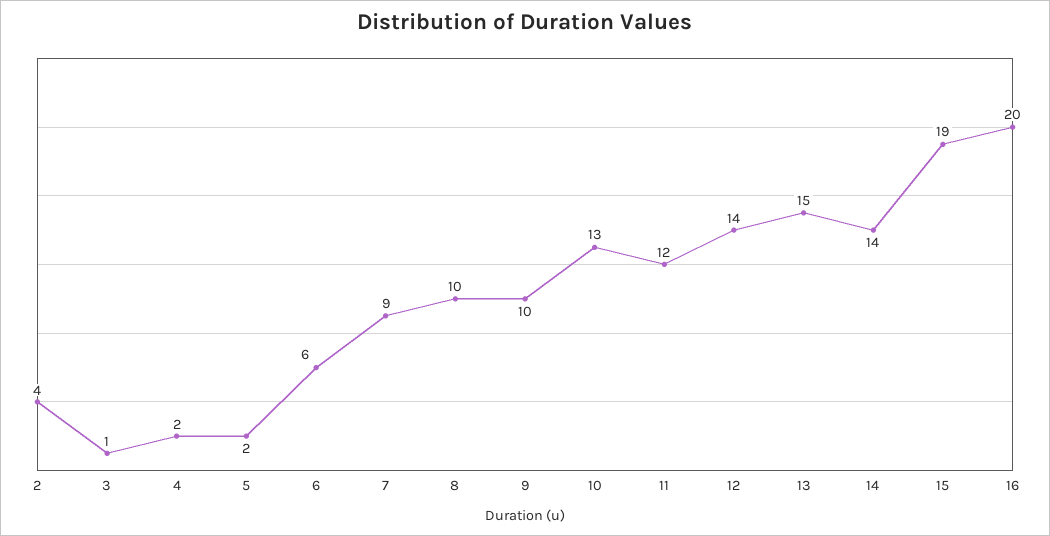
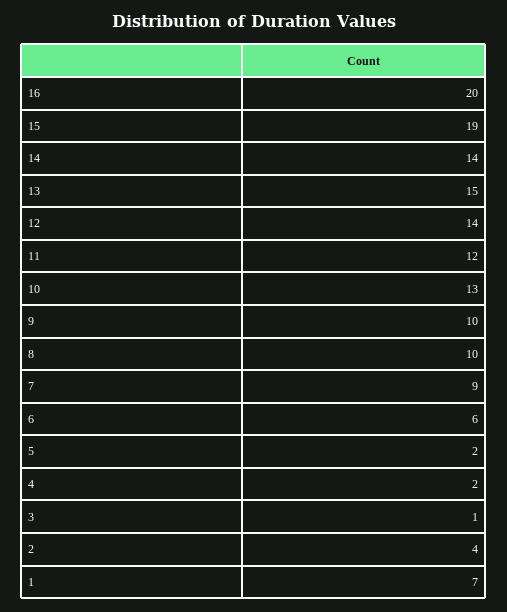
1: none -> 7

